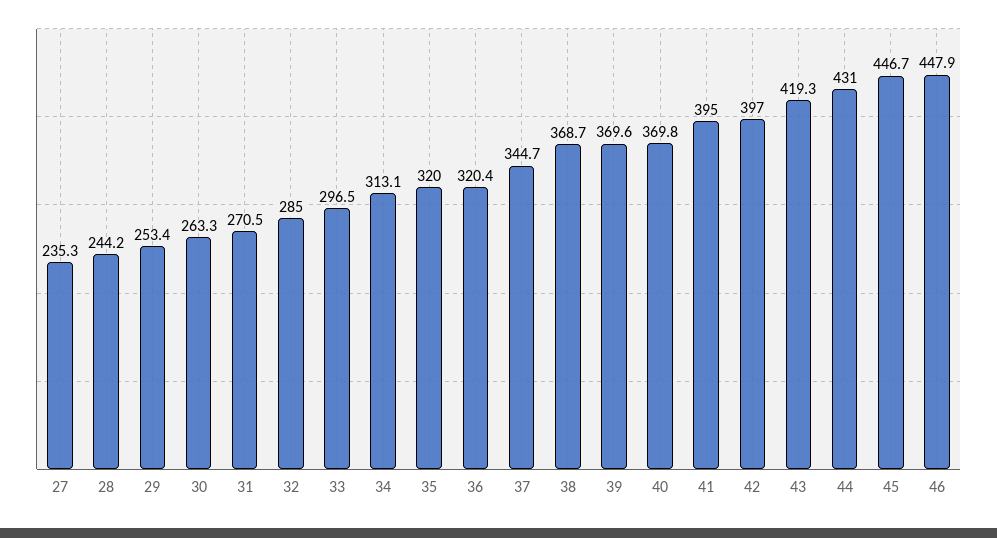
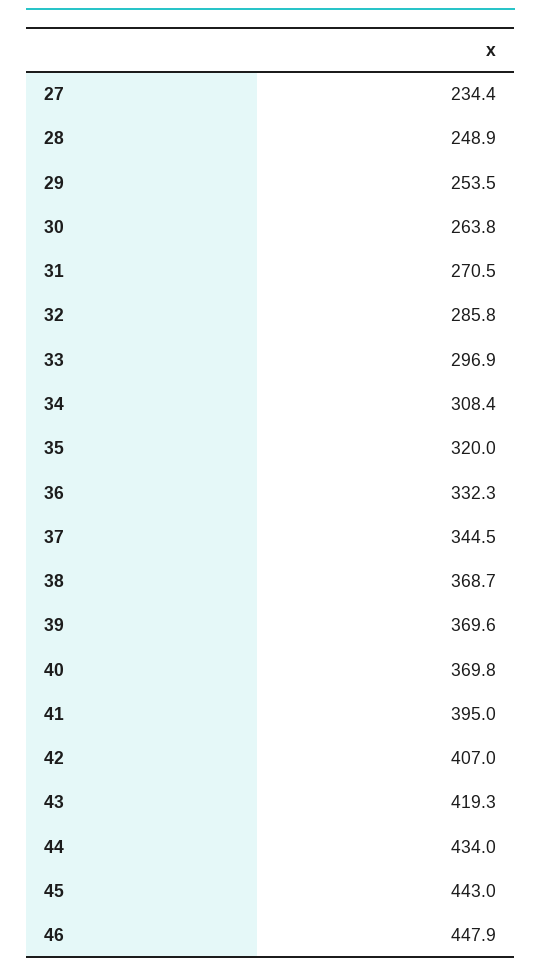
27: 235.3 -> 234.4
28: 244.2 -> 248.9
29: 253.4 -> 253.5
30: 263.3 -> 263.8
32: 285 -> 285.8
33: 296.5 -> 296.9
34: 313.1 -> 308.4
36: 320.4 -> 332.3
37: 344.7 -> 344.5
42: 397 -> 407
44: 431 -> 434
45: 446.7 -> 443

